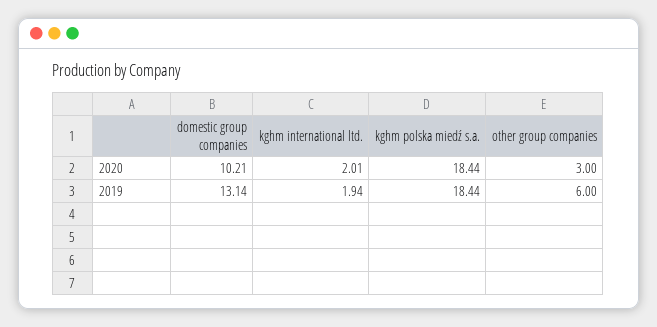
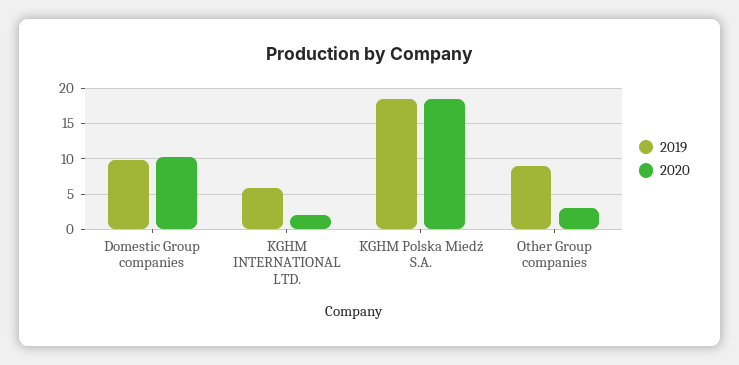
2019, domestic group companies: 13.14 -> 10
2019, kghm international ltd.: 1.94 -> 6
2019, other group companies: 6 -> 9

